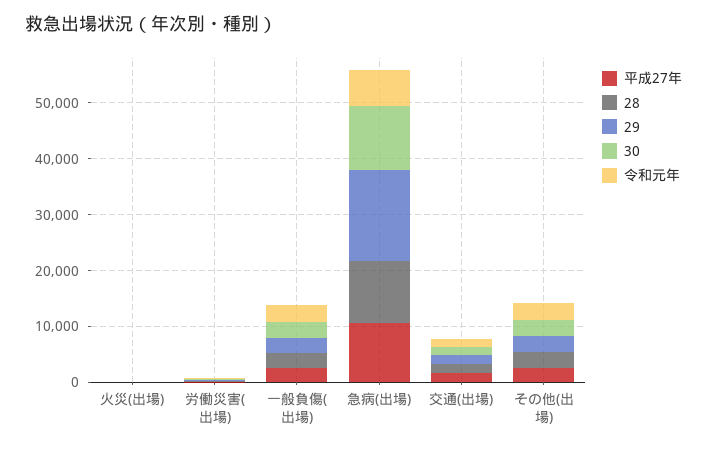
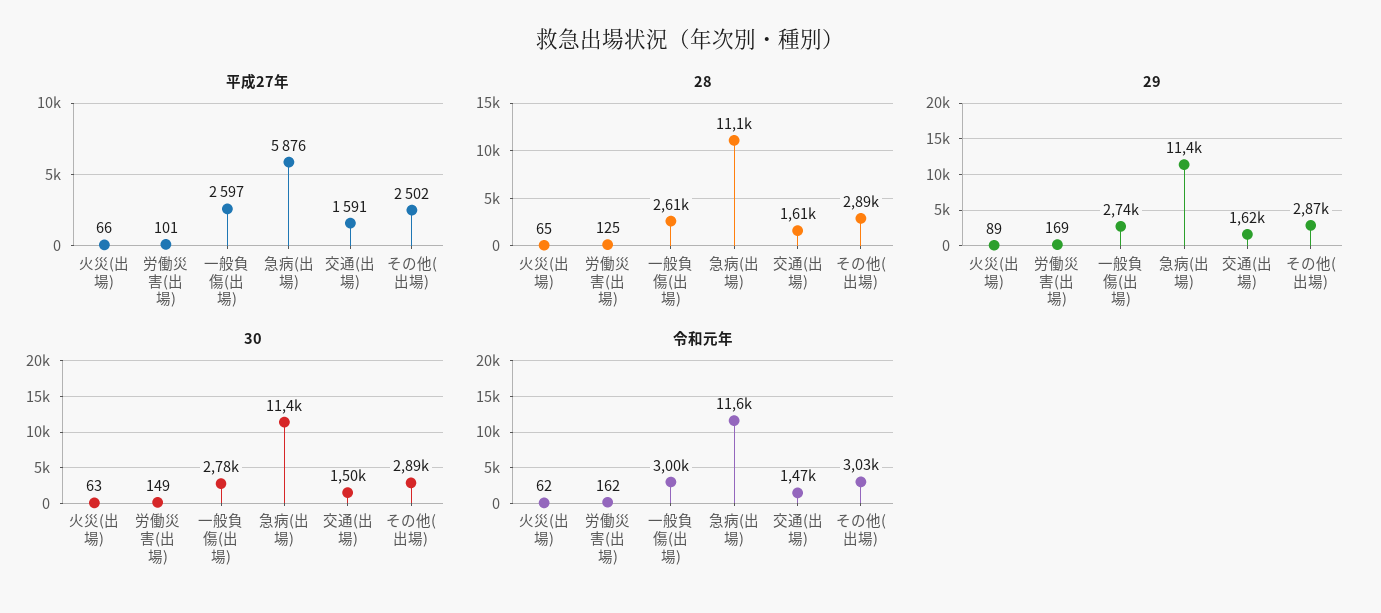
平成27年, 急病(出場): 10000 -> 5876
29, 急病(出場): 16000 -> 11400
令和元年, 急病(出場): 6000 -> 11600

